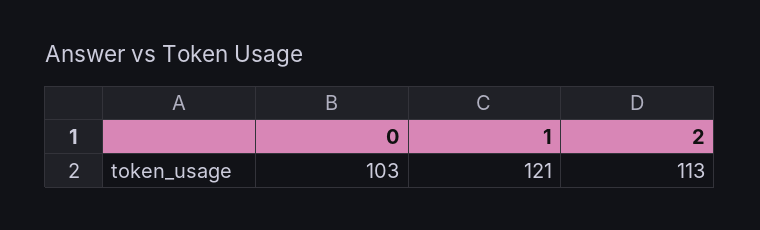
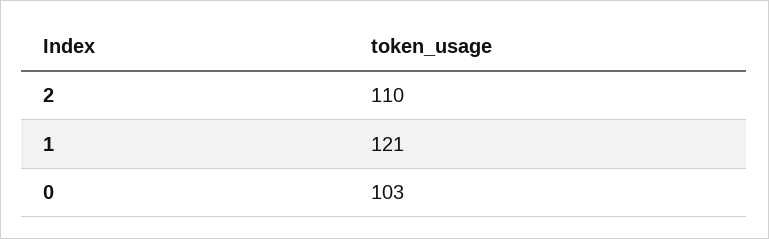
2: 113 -> 110

